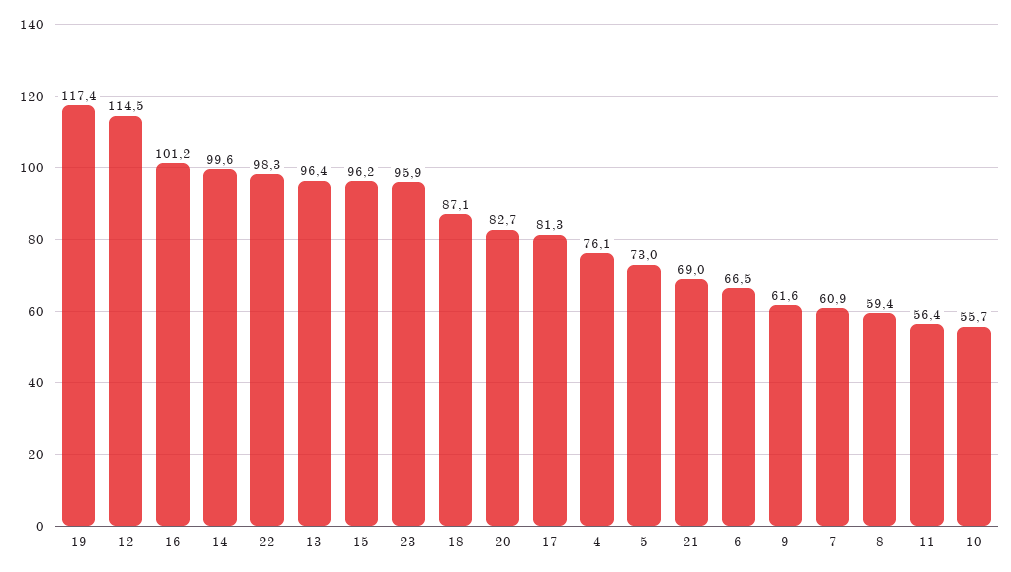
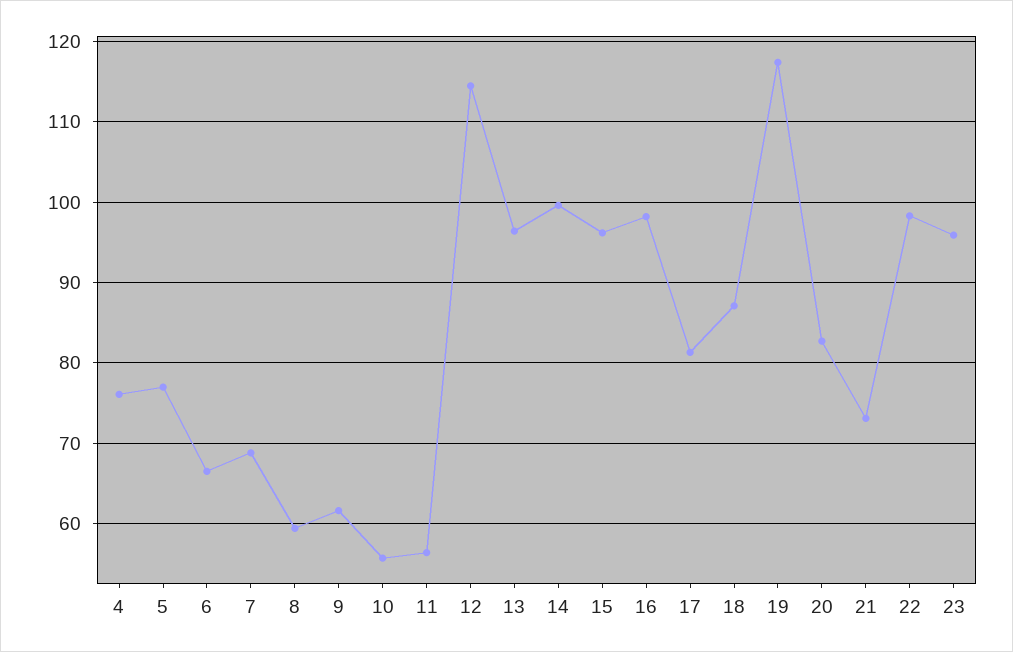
16: 101.2 -> 98
5: 73 -> 77
21: 69 -> 73
7: 60.9 -> 69

